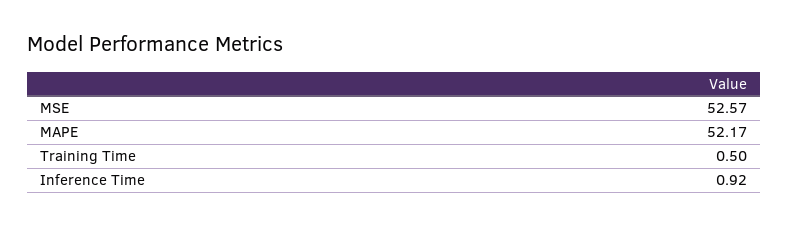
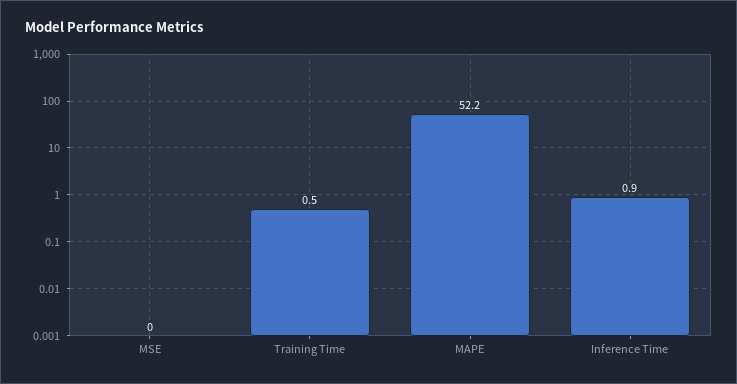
MSE: 52.57 -> 0

